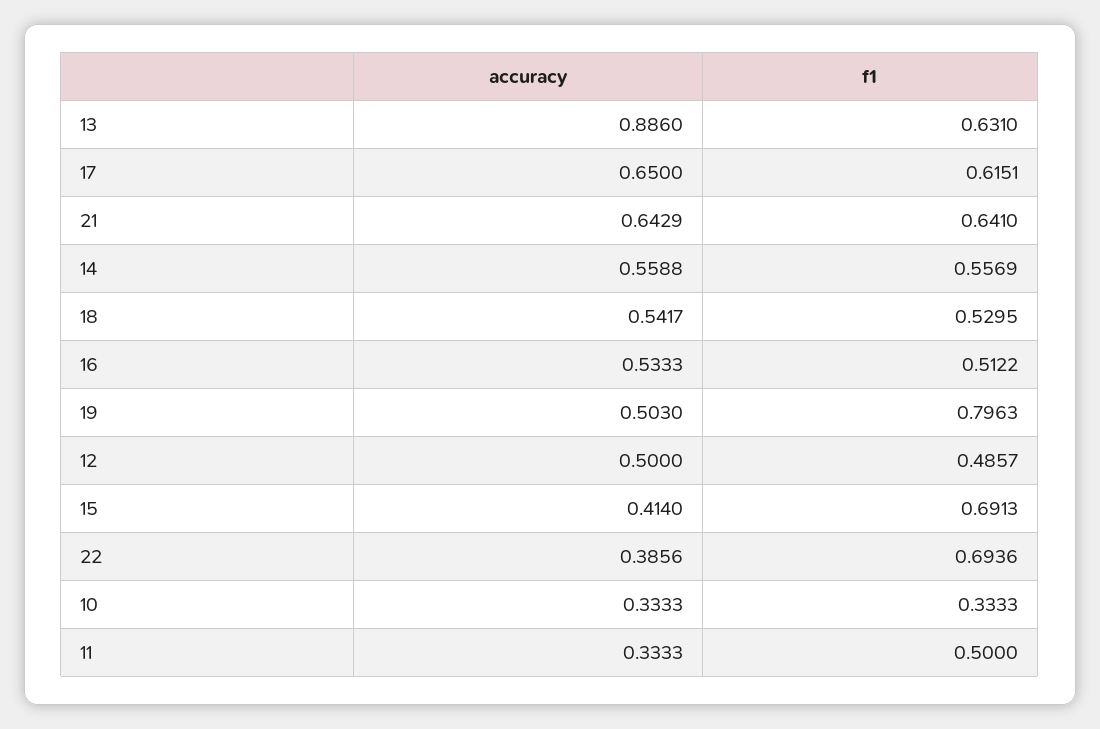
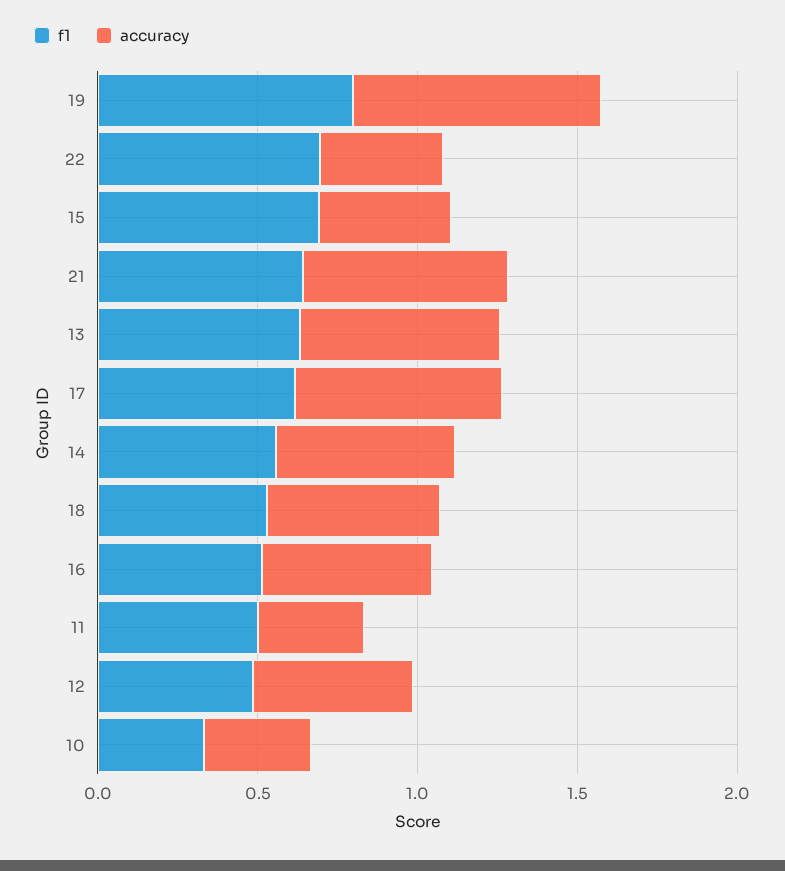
accuracy, 13: 0.886 -> 0.6
accuracy, 19: 0.503 -> 0.8

